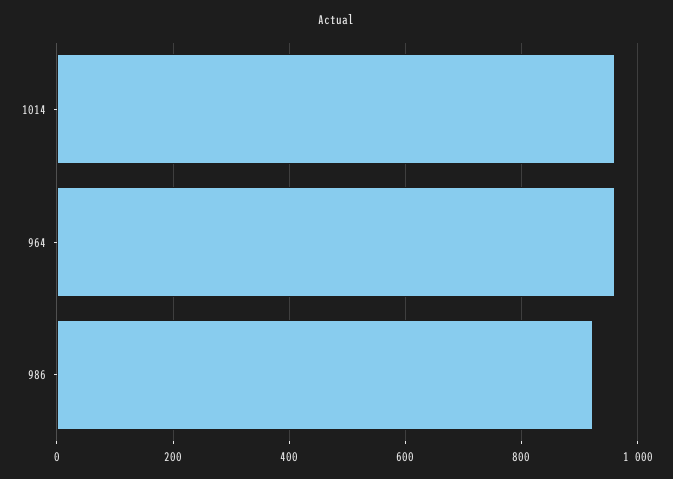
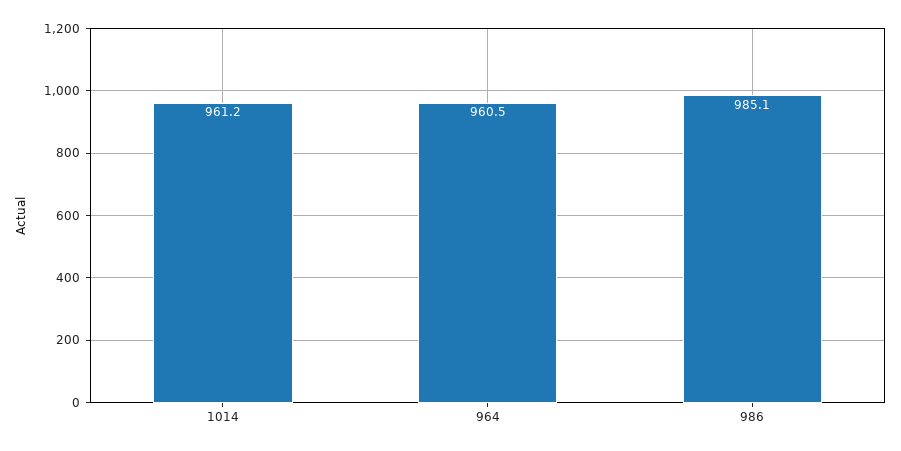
986: 920 -> 985.1

